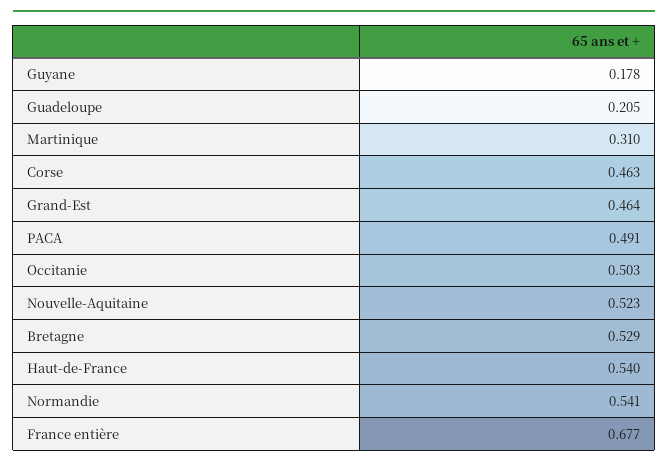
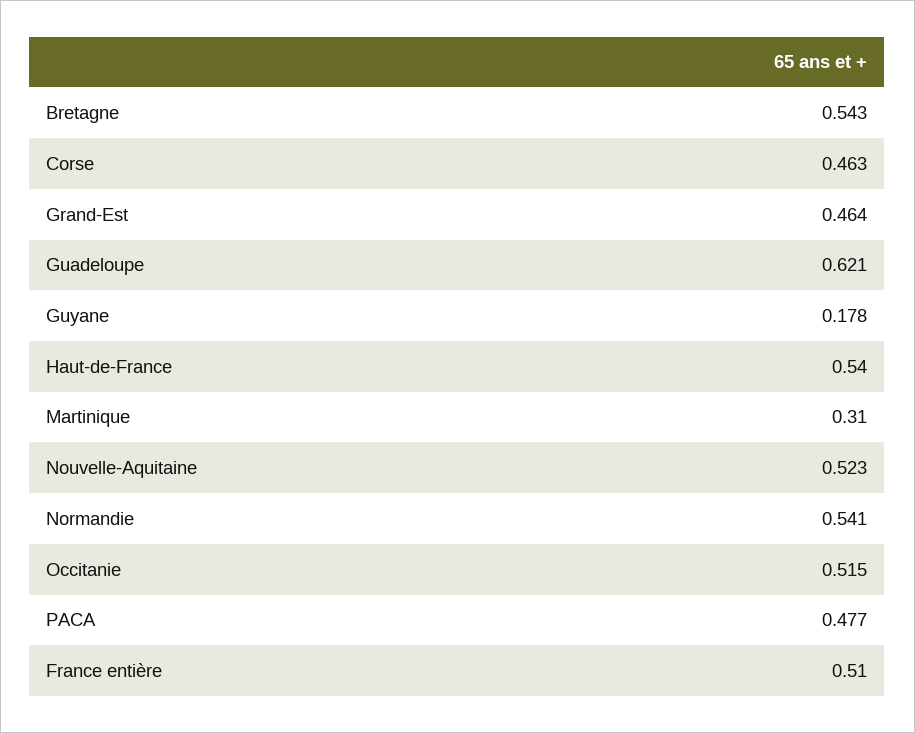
Guadeloupe: 0.205 -> 0.621
PACA: 0.491 -> 0.477
Occitanie: 0.503 -> 0.515
Bretagne: 0.529 -> 0.543
France entière: 0.677 -> 0.51

